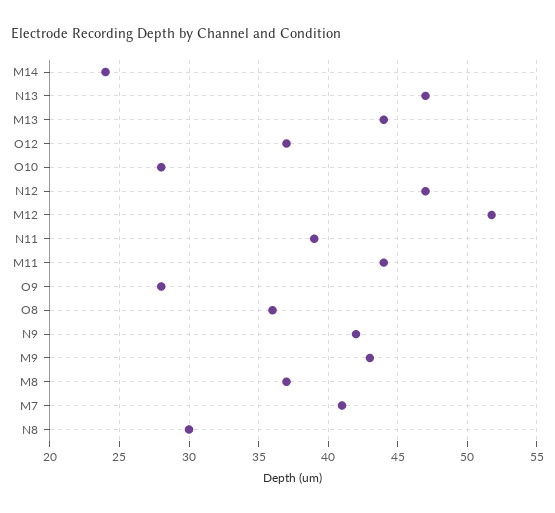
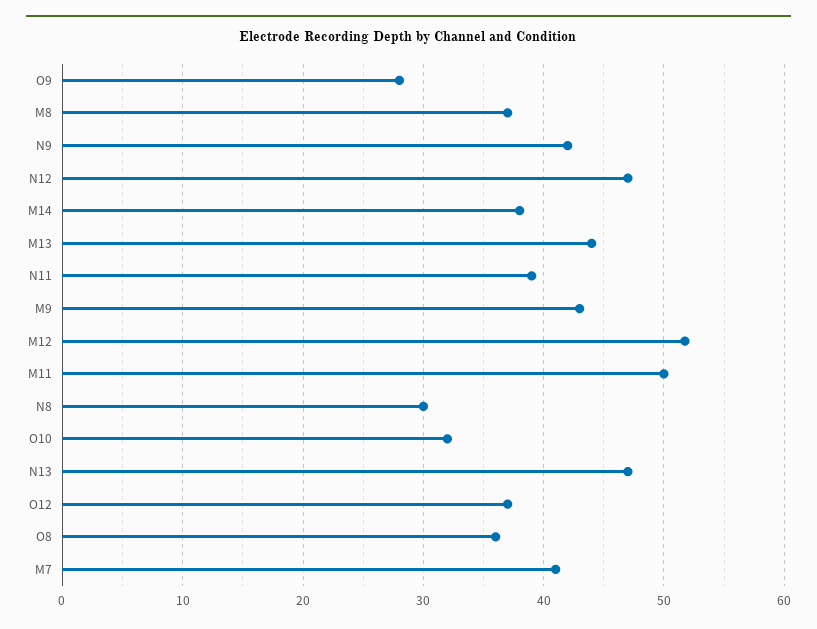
M14: 24 -> 38
O10: 28 -> 32
M11: 44 -> 50

